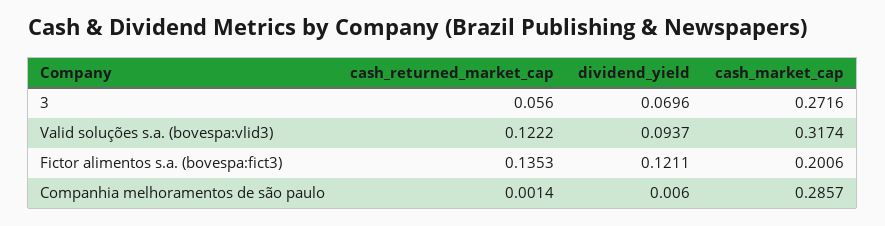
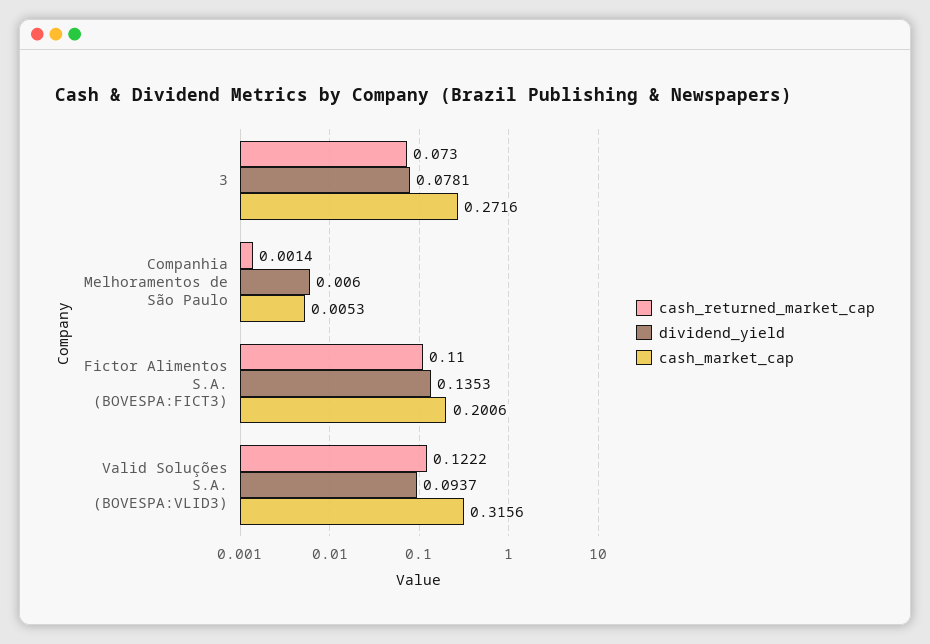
cash_returned_market_cap, 3: 0.056 -> 0.073
dividend_yield, 3: 0.0696 -> 0.0781
cash_market_cap, Valid soluções s.a. (bovespa:vlid3): 0.3174 -> 0.3156
cash_returned_market_cap, Fictor alimentos s.a. (bovespa:fict3): 0.1353 -> 0.11
dividend_yield, Fictor alimentos s.a. (bovespa:fict3): 0.1211 -> 0.1353
cash_market_cap, Companhia melhoramentos de são paulo: 0.2857 -> 0.0053

